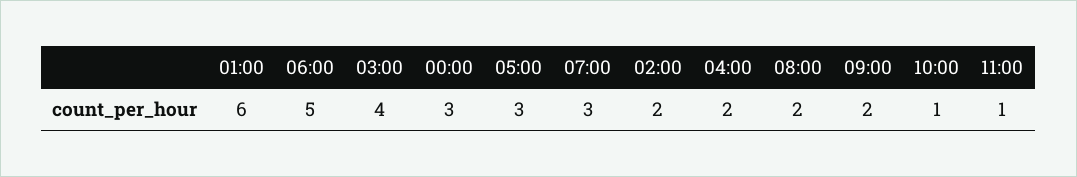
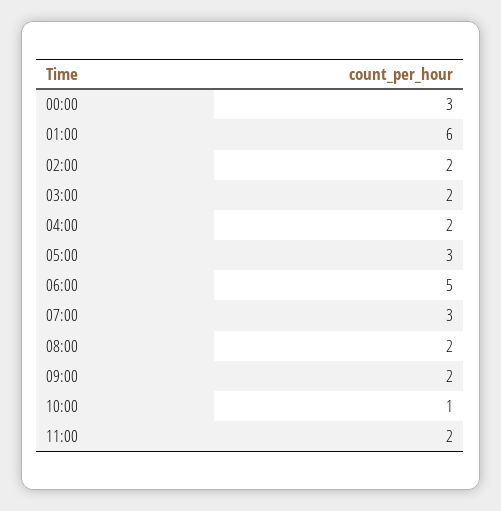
03:00: 4 -> 2
11:00: 1 -> 2

